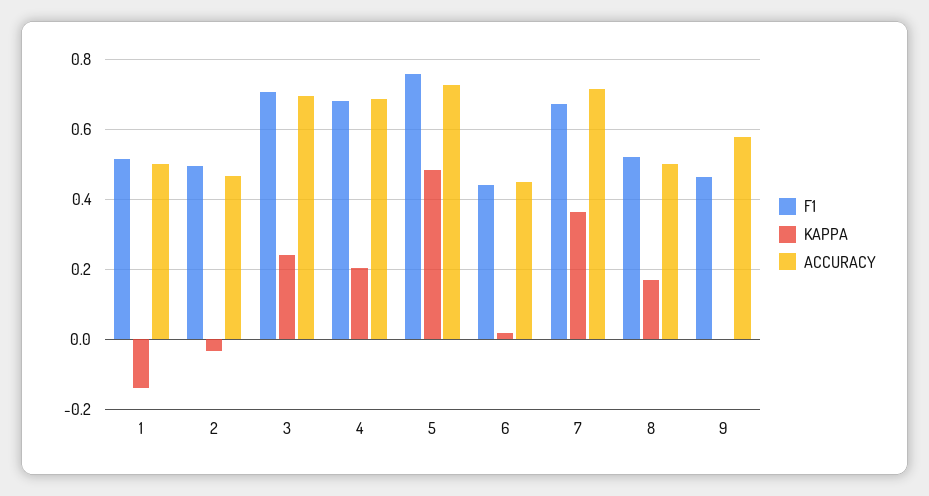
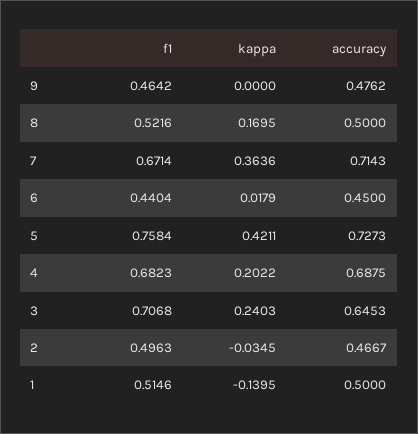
ACCURACY, 3: 0.7 -> 0.6453
KAPPA, 5: 0.48 -> 0.4211
ACCURACY, 9: 0.58 -> 0.4762

